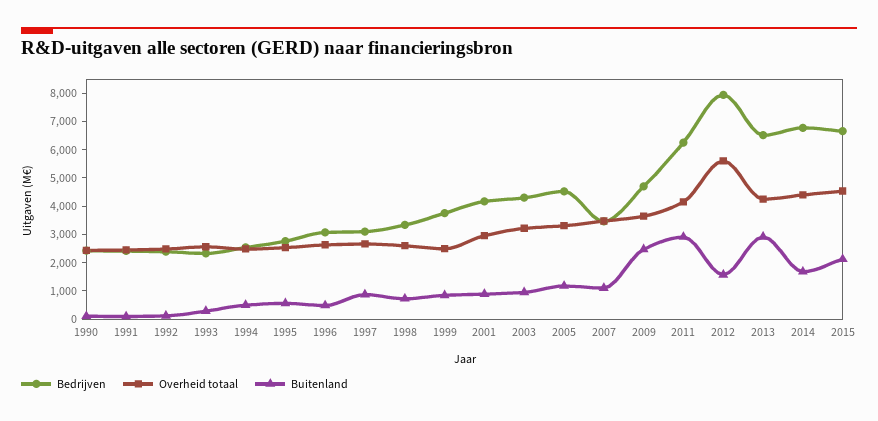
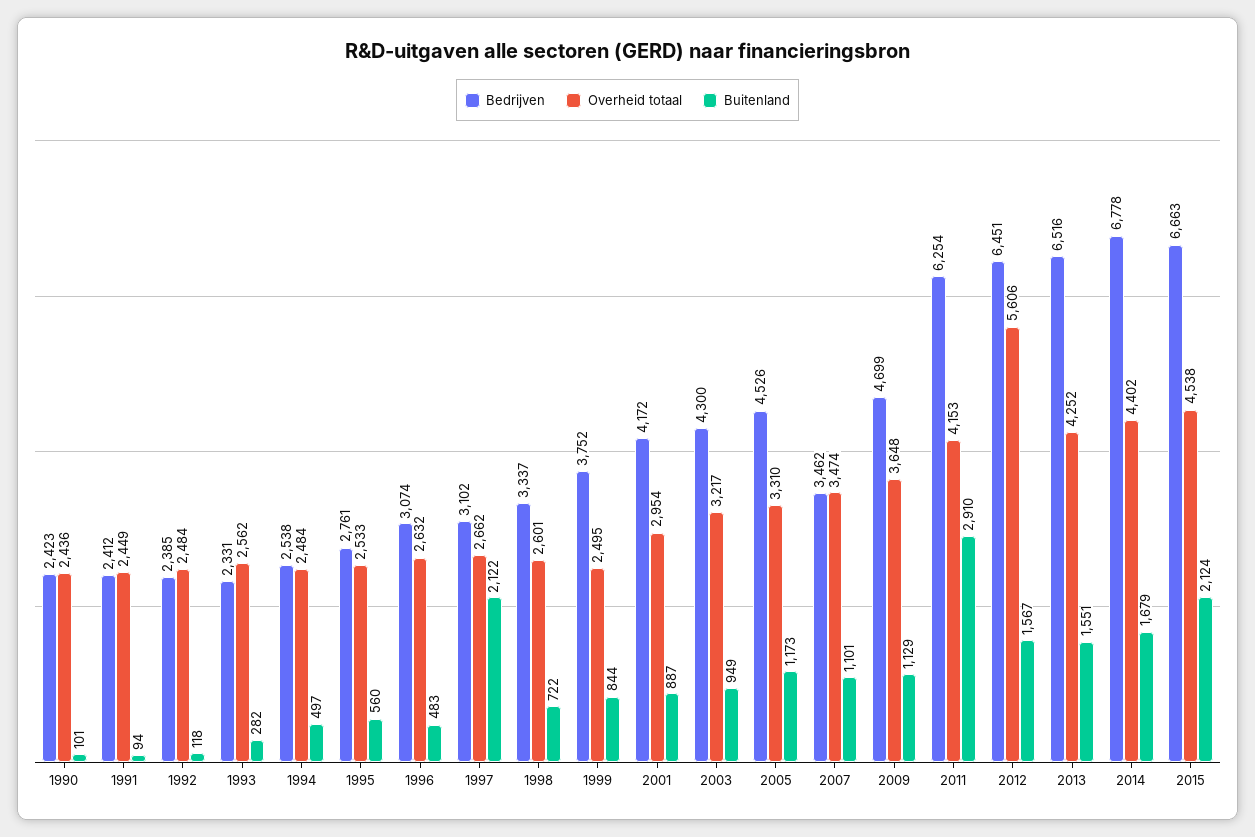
Buitenland, 1997: 1000 -> 2122
Buitenland, 2009: 2500 -> 1129
Bedrijven, 2012: 8000 -> 6451
Buitenland, 2013: 3000 -> 1551

